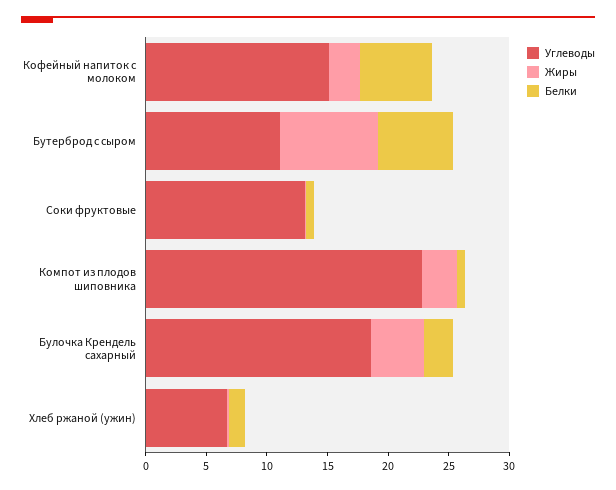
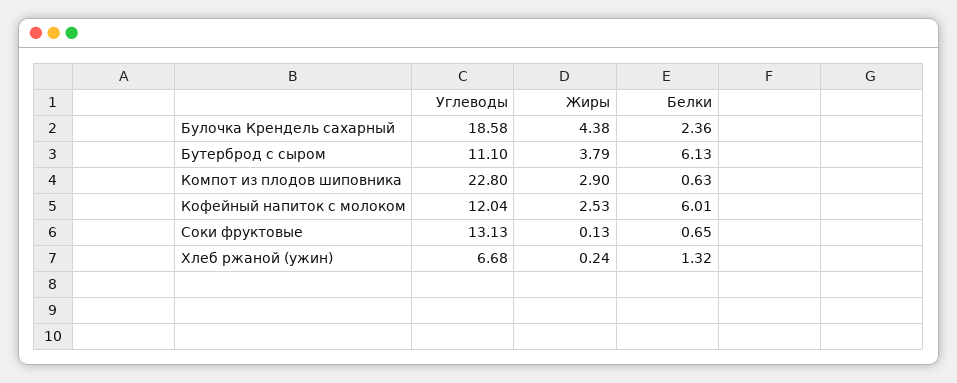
Углеводы, Кофейный напиток с молоком: 15 -> 12.04
Жиры, Бутерброд с сыром: 8 -> 3.79

